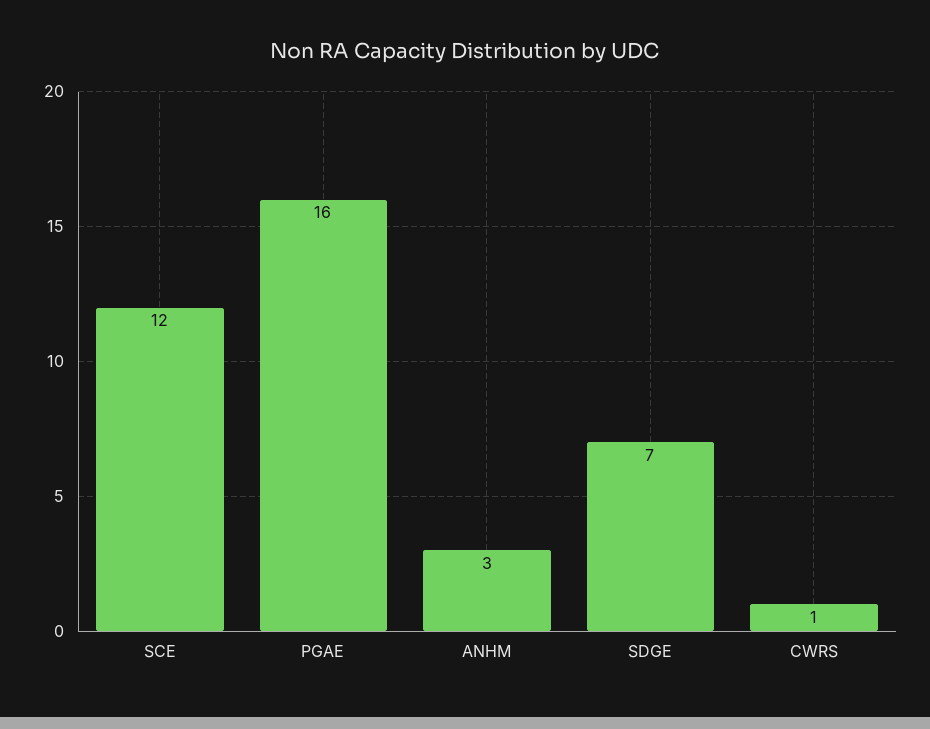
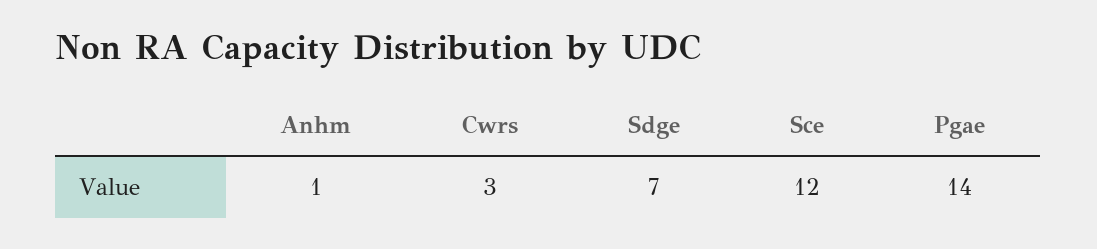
PGAE: 16 -> 14
ANHM: 3 -> 1
CWRS: 1 -> 3

